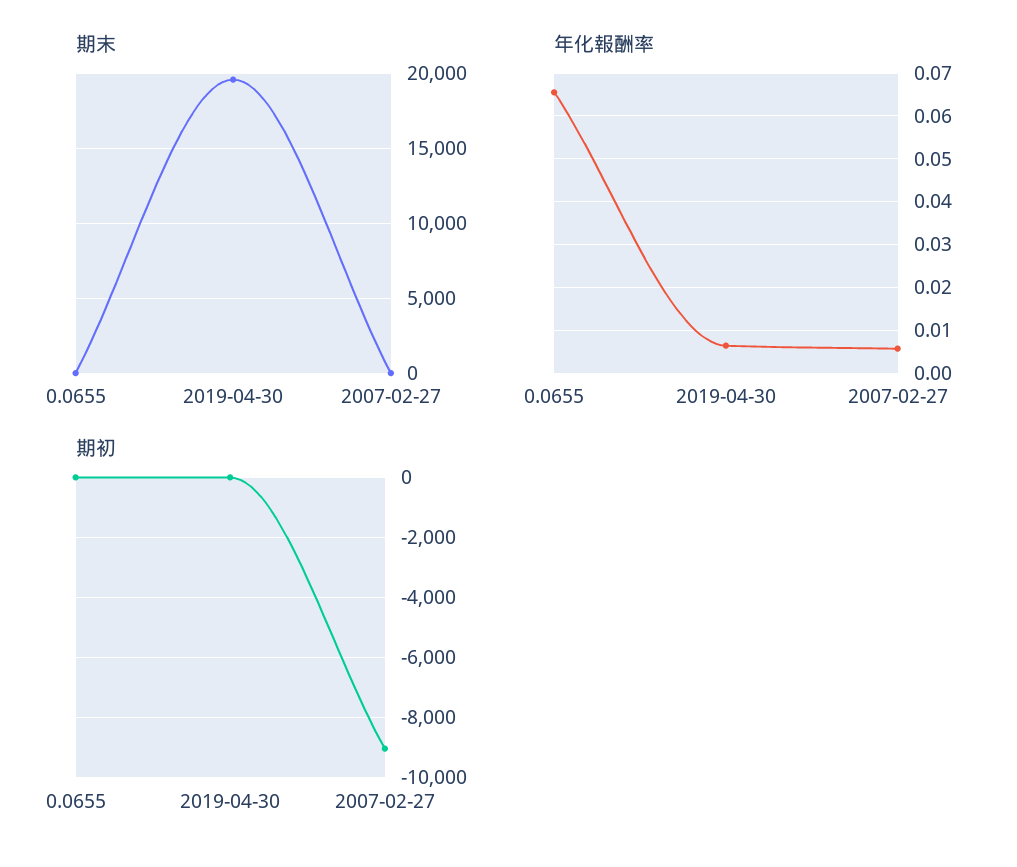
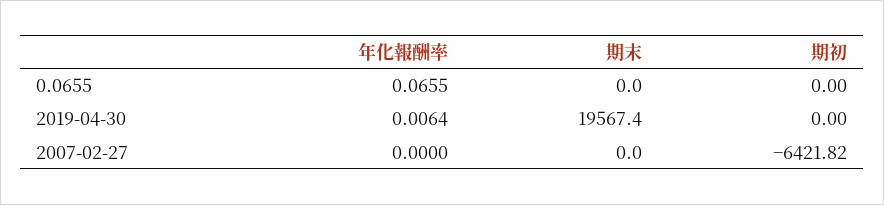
年化報酬率, 2007-02-27: 0.006 -> 0
期初, 2007-02-27: -9000 -> -6421.82

